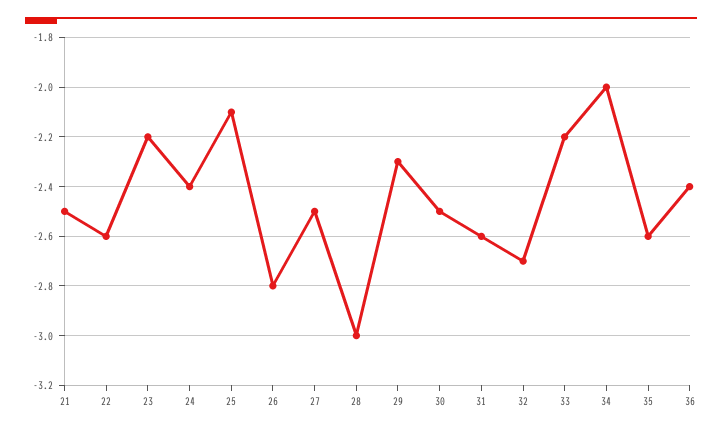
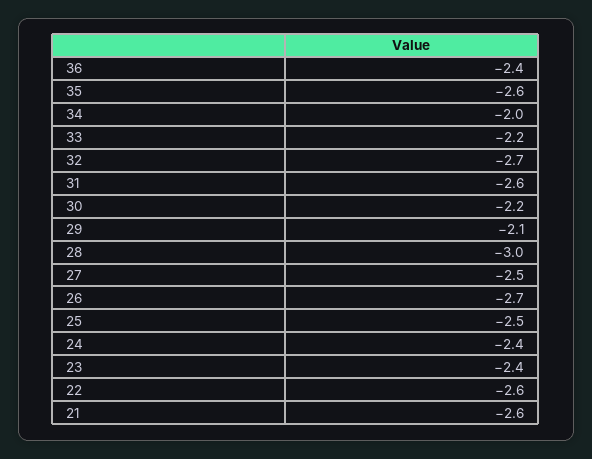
21: -2.5 -> -2.6
23: -2.2 -> -2.4
25: -2.1 -> -2.5
26: -2.8 -> -2.7
29: -2.3 -> -2.1
30: -2.5 -> -2.2

